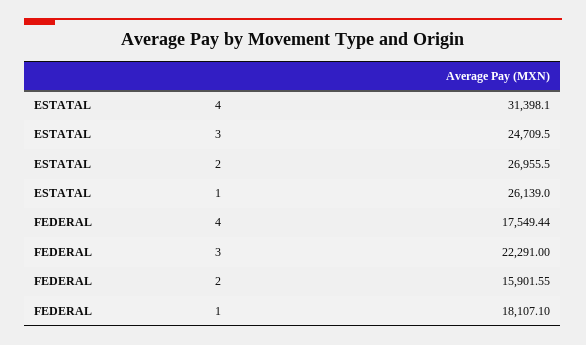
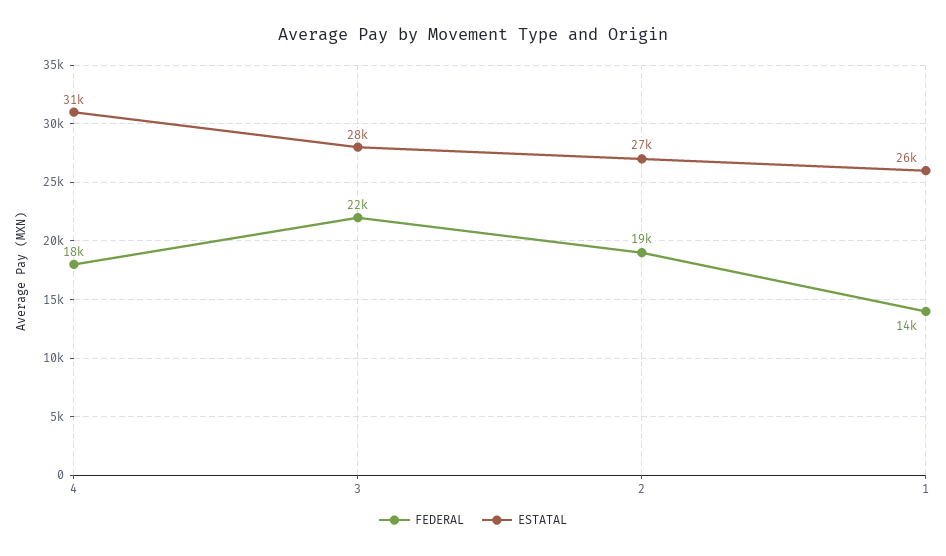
ESTATAL, 3: 24709.5 -> 28000
FEDERAL, 2: 15901.55 -> 19000
FEDERAL, 1: 18107.1 -> 14000

